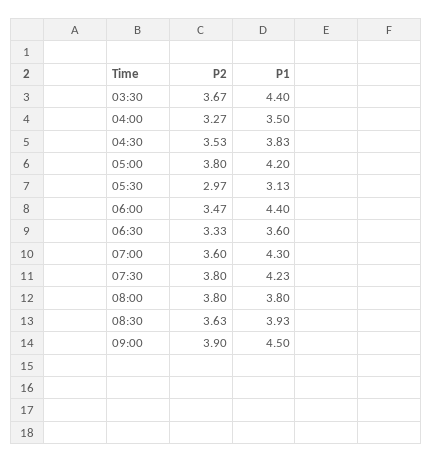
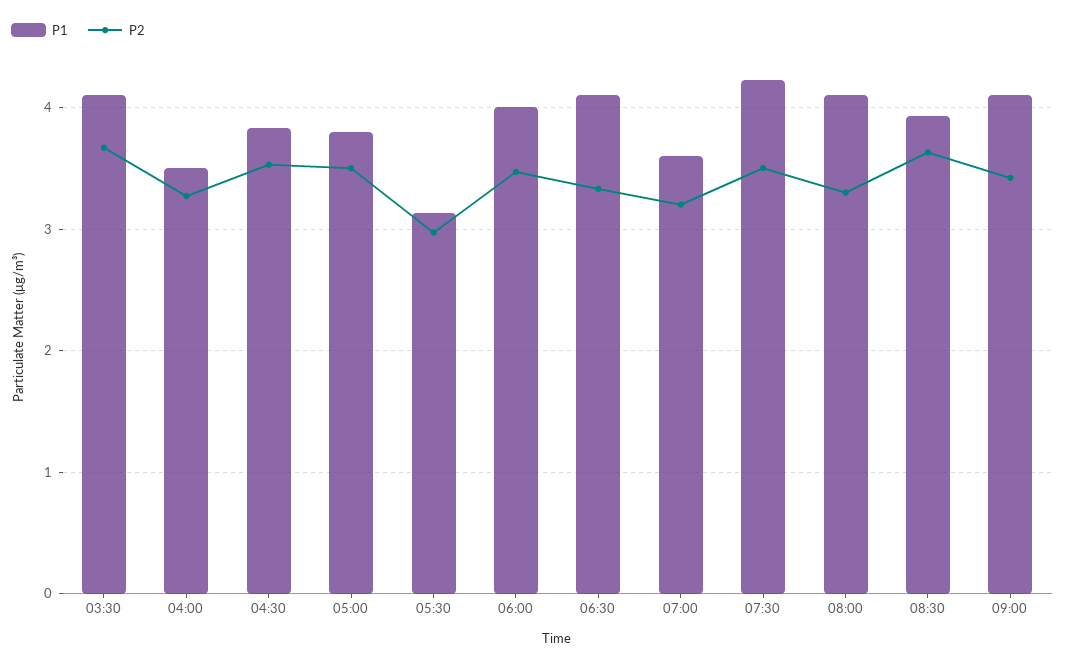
P1, 03:30: 4.4 -> 4.1
P2, 05:00: 3.8 -> 3.5
P1, 05:00: 4.2 -> 3.8
P1, 06:00: 4.4 -> 4
P1, 06:30: 3.6 -> 4.1
P2, 07:00: 3.6 -> 3.2
P1, 07:00: 4.3 -> 3.6
P2, 07:30: 3.8 -> 3.5
P2, 08:00: 3.8 -> 3.3
P1, 08:00: 3.8 -> 4.1
P2, 09:00: 3.9 -> 3.4
P1, 09:00: 4.5 -> 4.1

